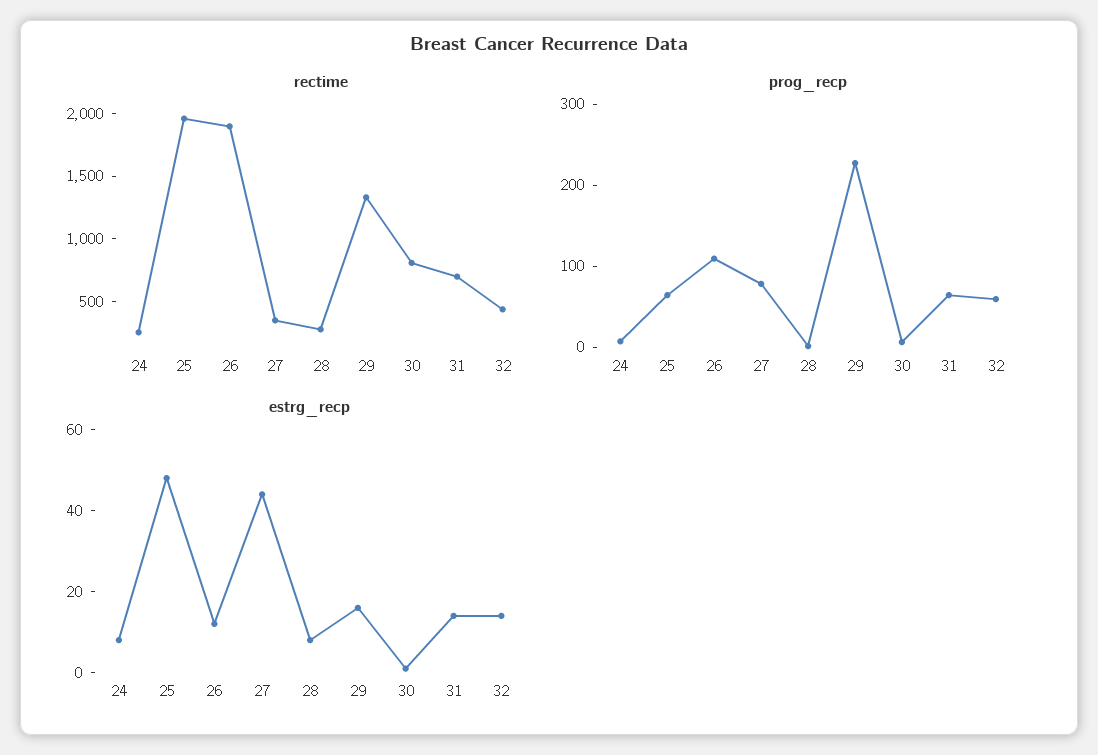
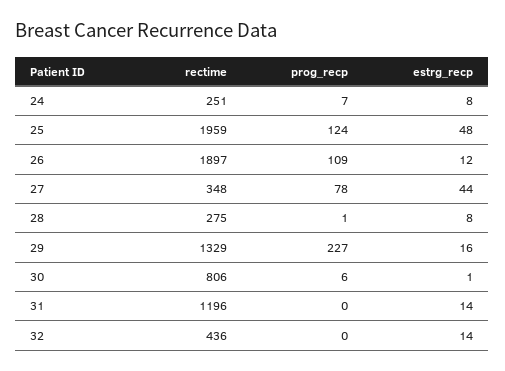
rectime, 31: 700 -> 1196
prog_recp, 25: 60 -> 124
prog_recp, 31: 60 -> 0
prog_recp, 32: 60 -> 0

